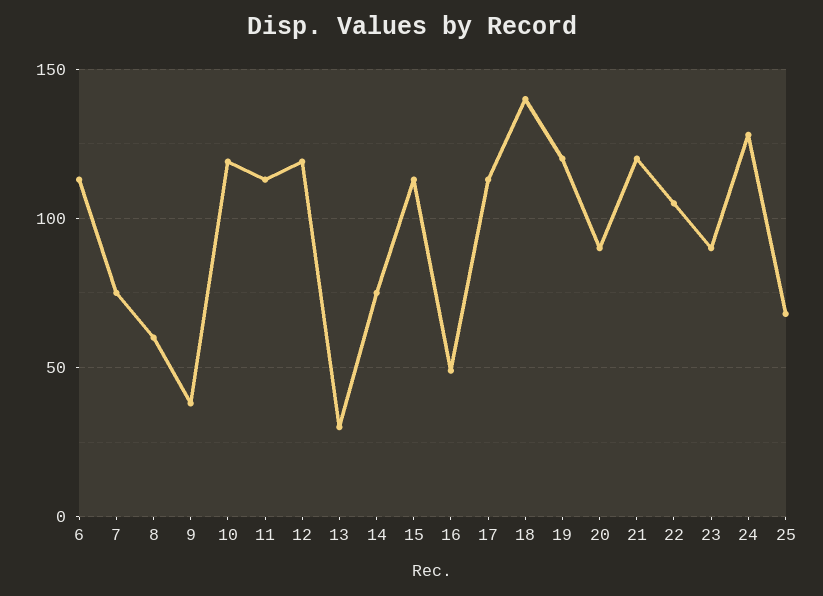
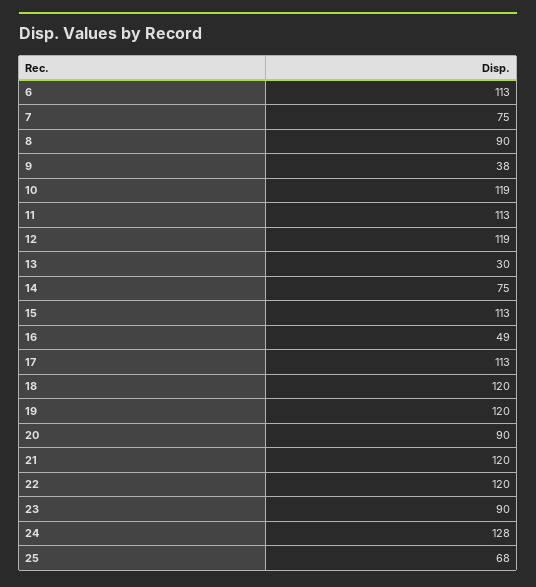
8: 60 -> 90
18: 140 -> 120
22: 105 -> 120

